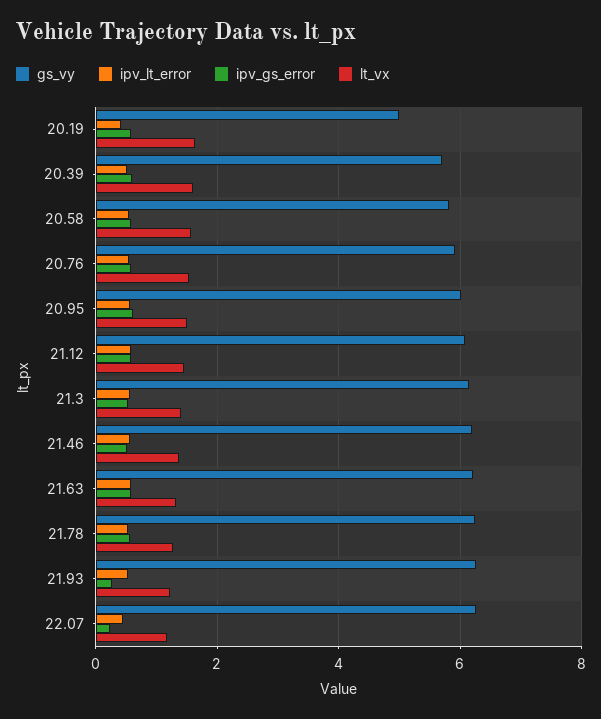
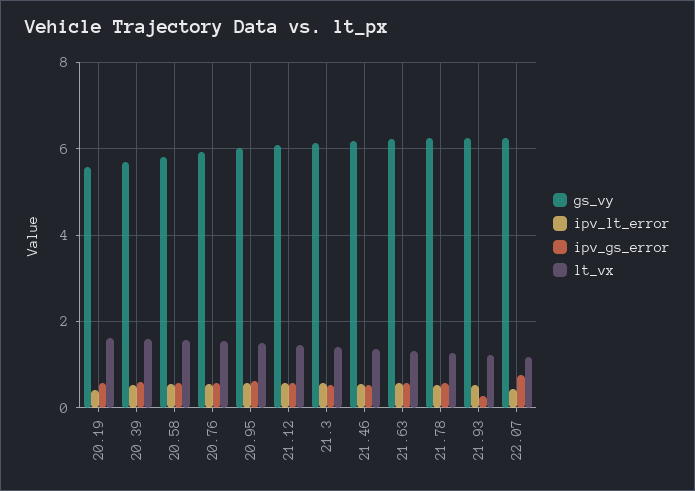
gs_vy, 20.19: 5 -> 5.6
ipv_gs_error, 22.07: 0.2 -> 0.8

